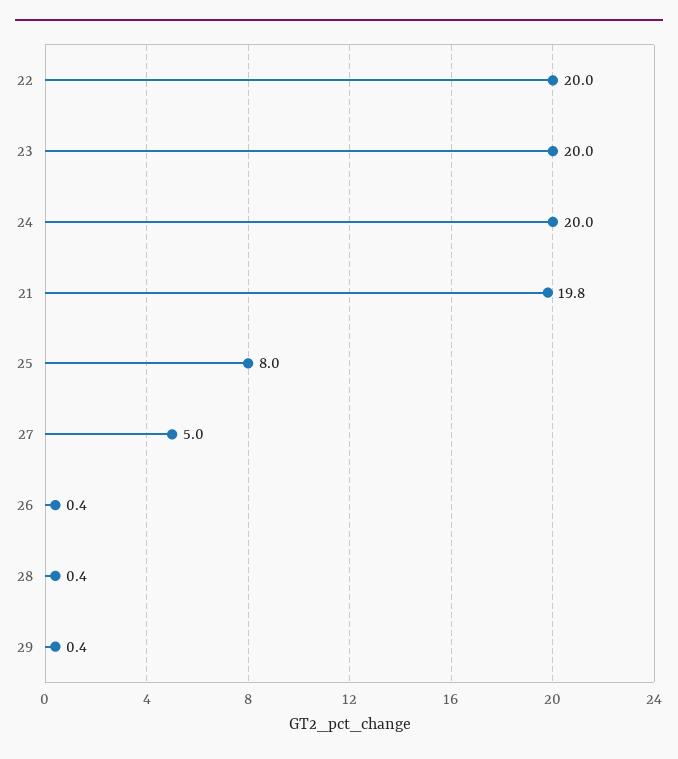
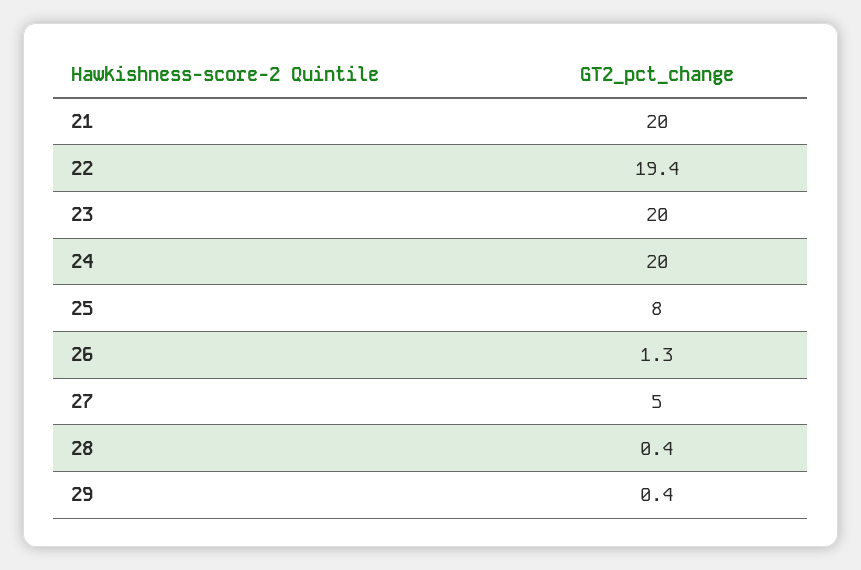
22: 20 -> 19.4
21: 19.8 -> 20
26: 0.4 -> 1.3

